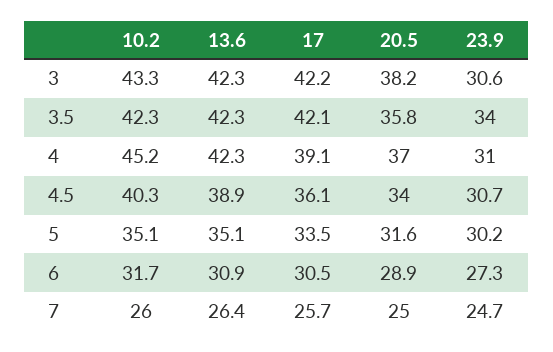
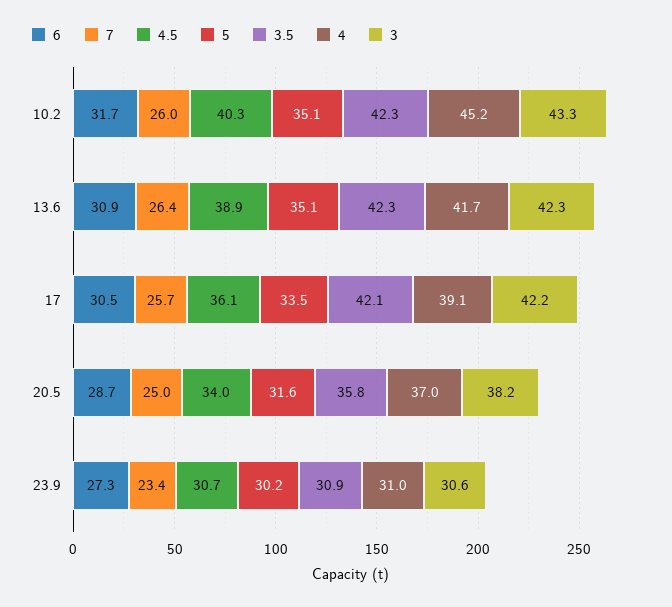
3.5, 23.9: 34 -> 30.9
4, 13.6: 42.3 -> 41.7
6, 20.5: 28.9 -> 28.7
7, 23.9: 24.7 -> 23.4

